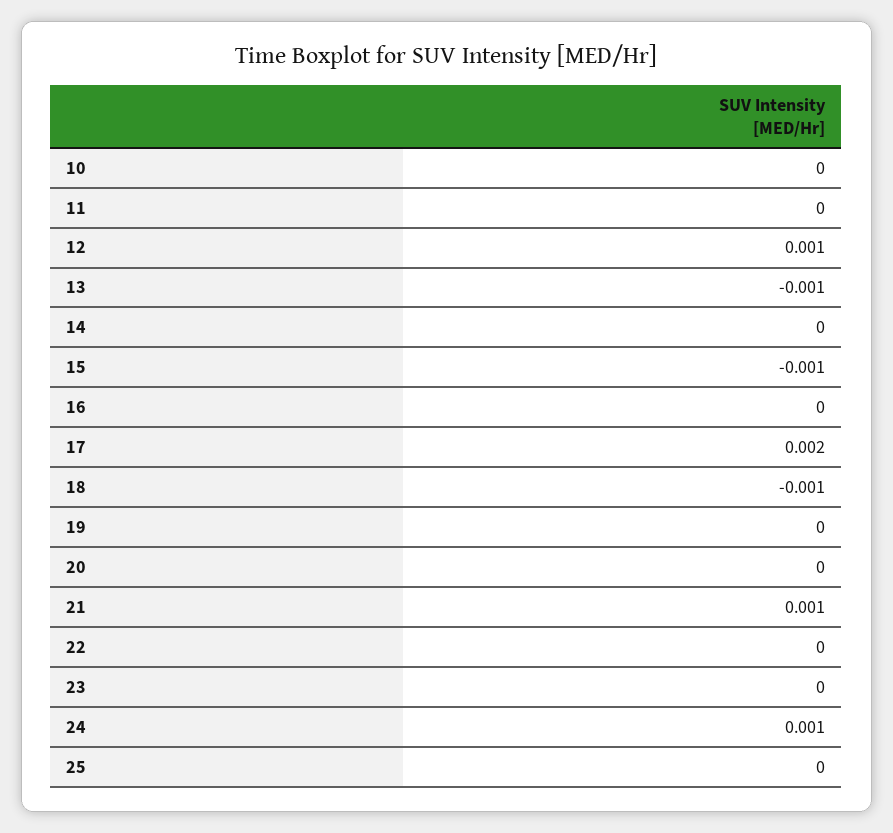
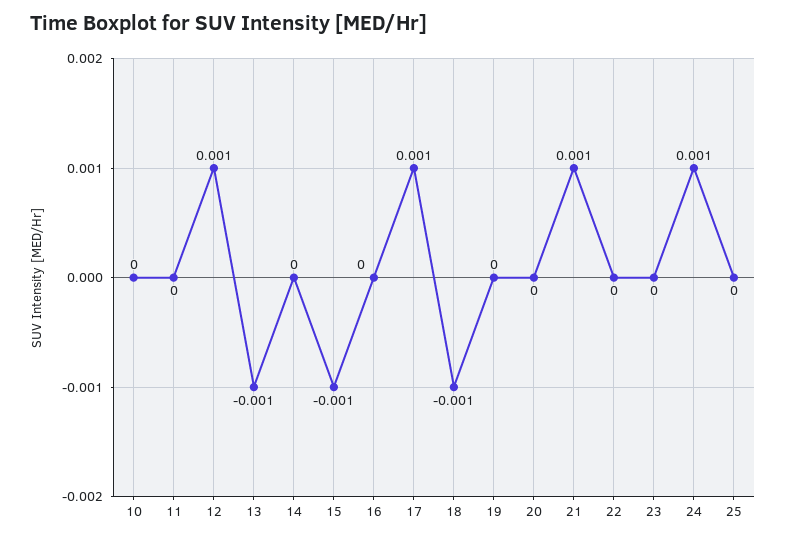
17: 0.002 -> 0.001

